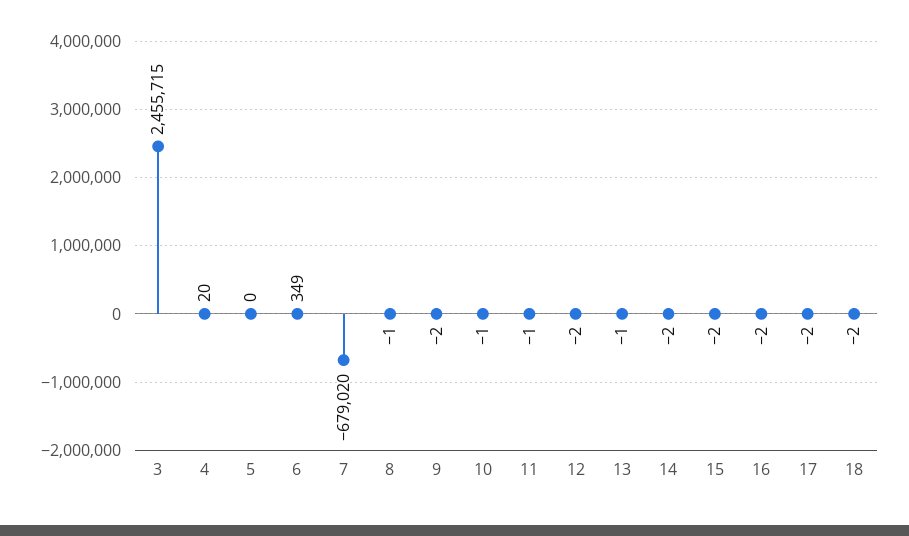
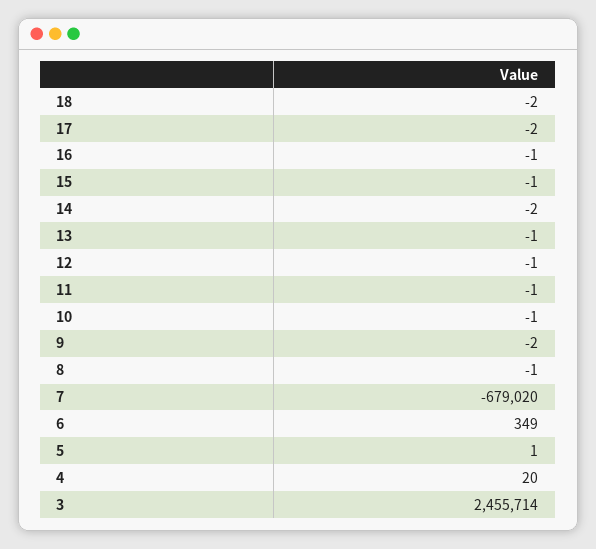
3: 2455715 -> 2455714
5: 0 -> 1
12: -2 -> -1
15: -2 -> -1
16: -2 -> -1

